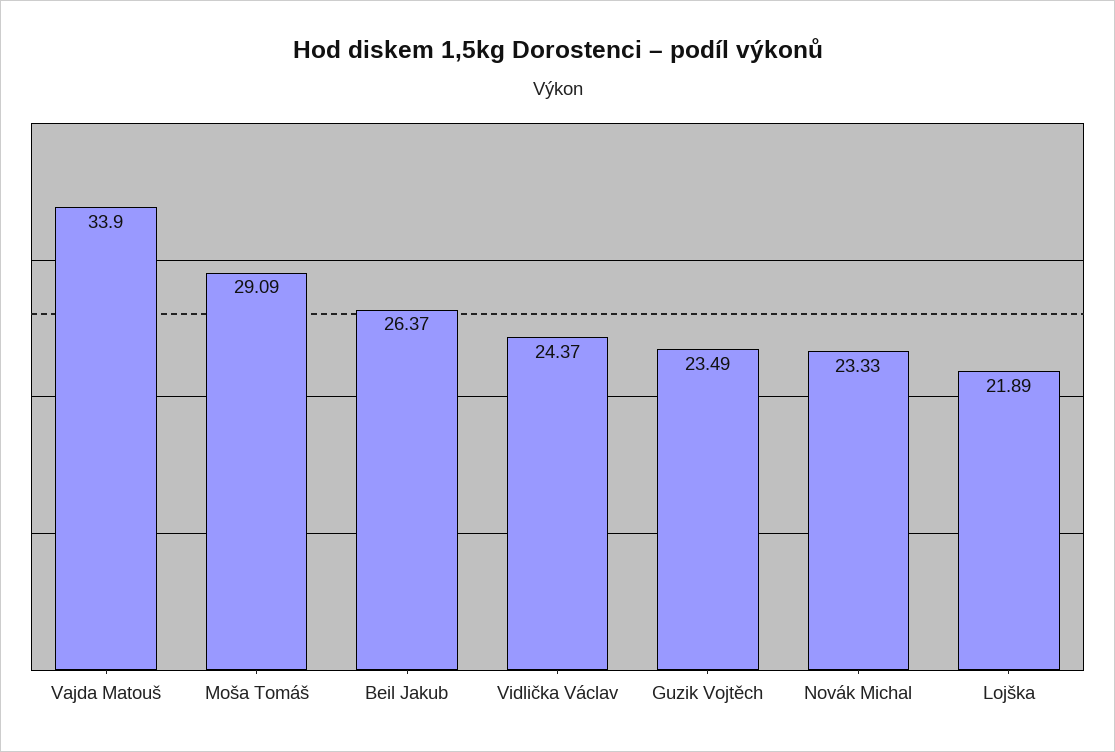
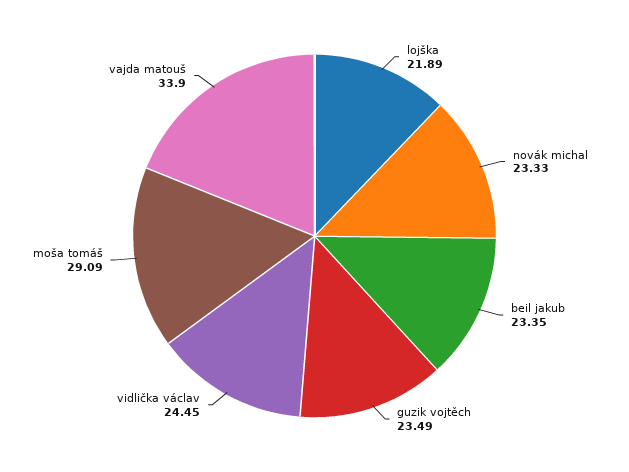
Beil Jakub: 26.37 -> 23.35
Vidlička Václav: 24.37 -> 24.45

